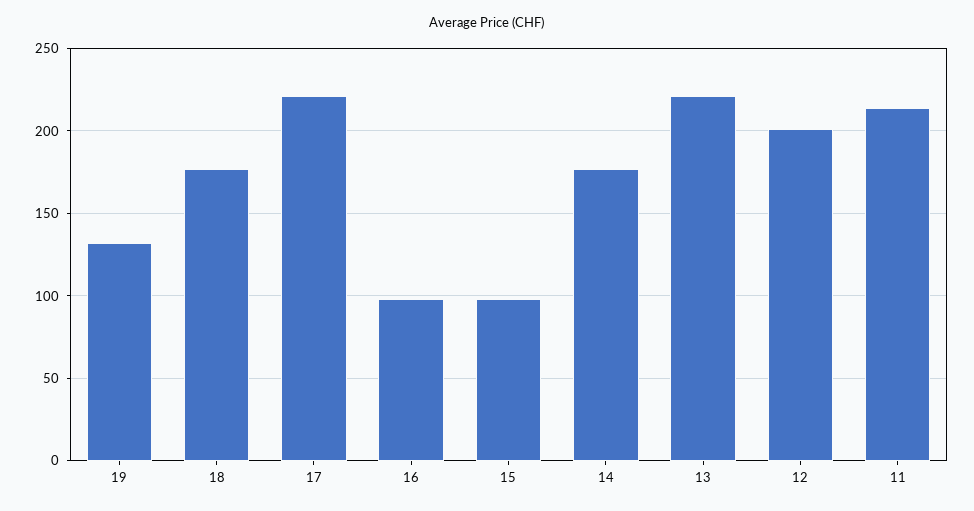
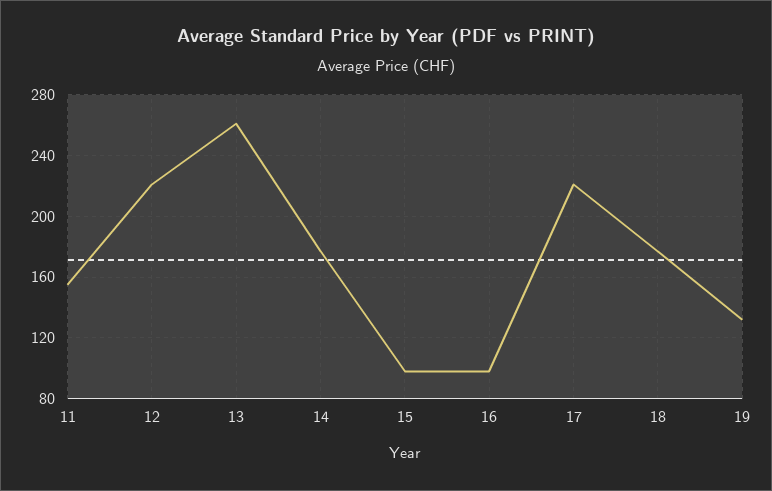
13: 220 -> 260
12: 200 -> 220
11: 215 -> 155

